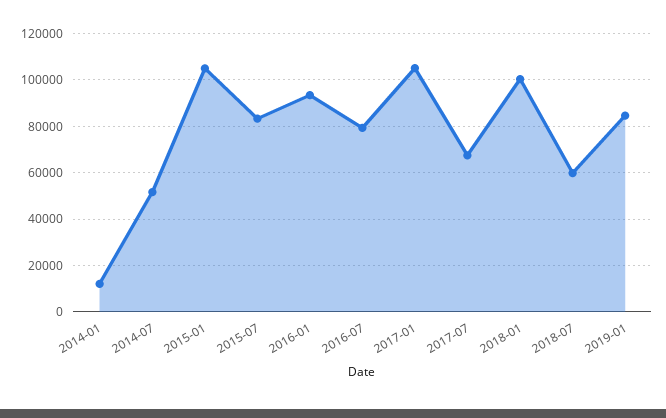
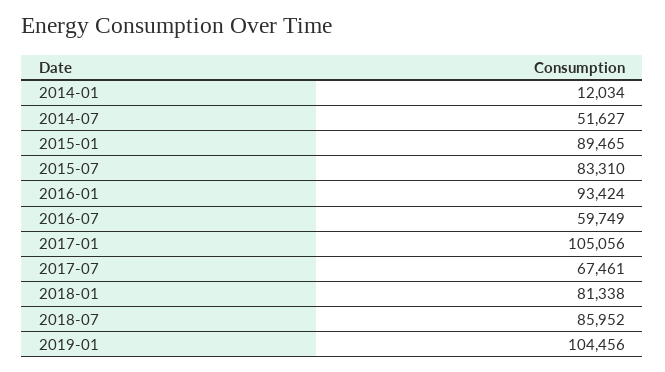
2015-01: 105000 -> 89465
2016-07: 80000 -> 59749
2018-01: 100000 -> 81338
2018-07: 60000 -> 85952
2019-01: 85000 -> 104456

